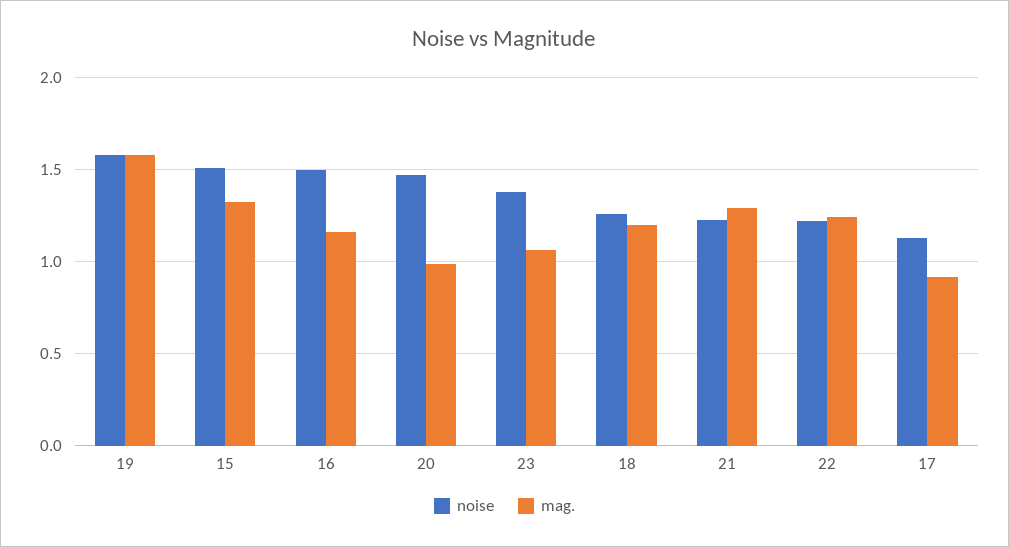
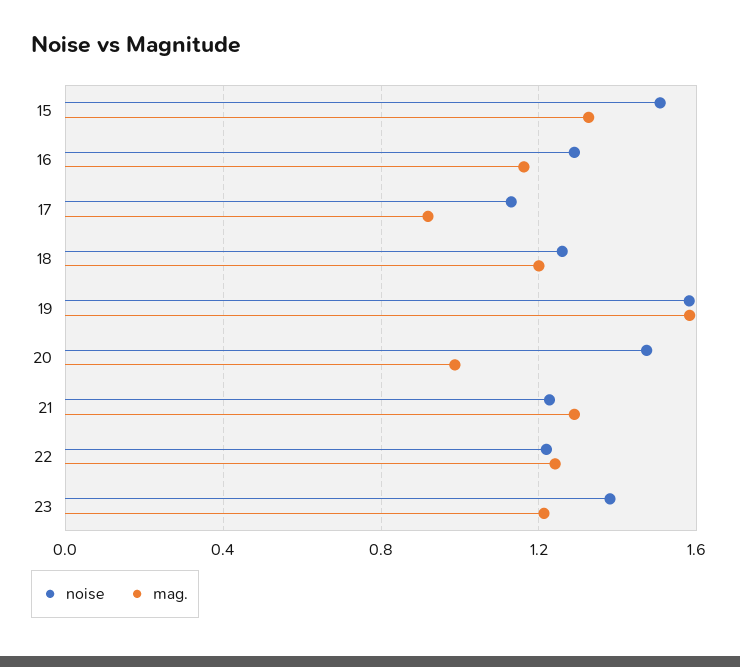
noise, 16: 1.5 -> 1.3
mag., 23: 1.05 -> 1.2

